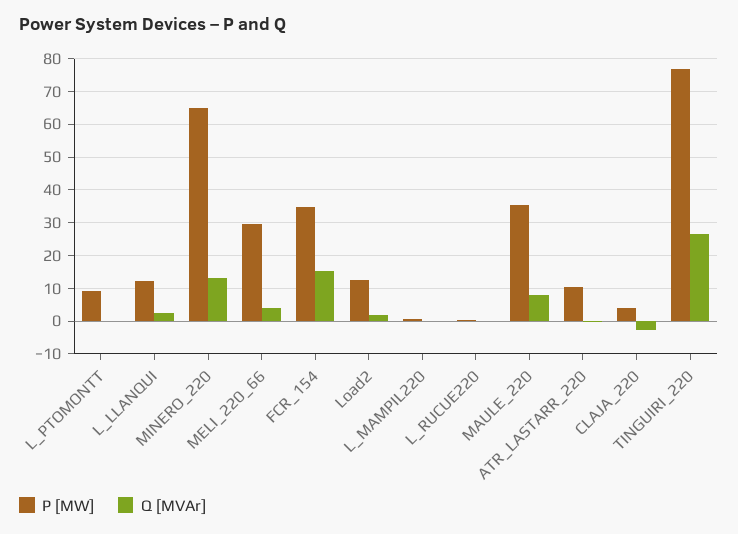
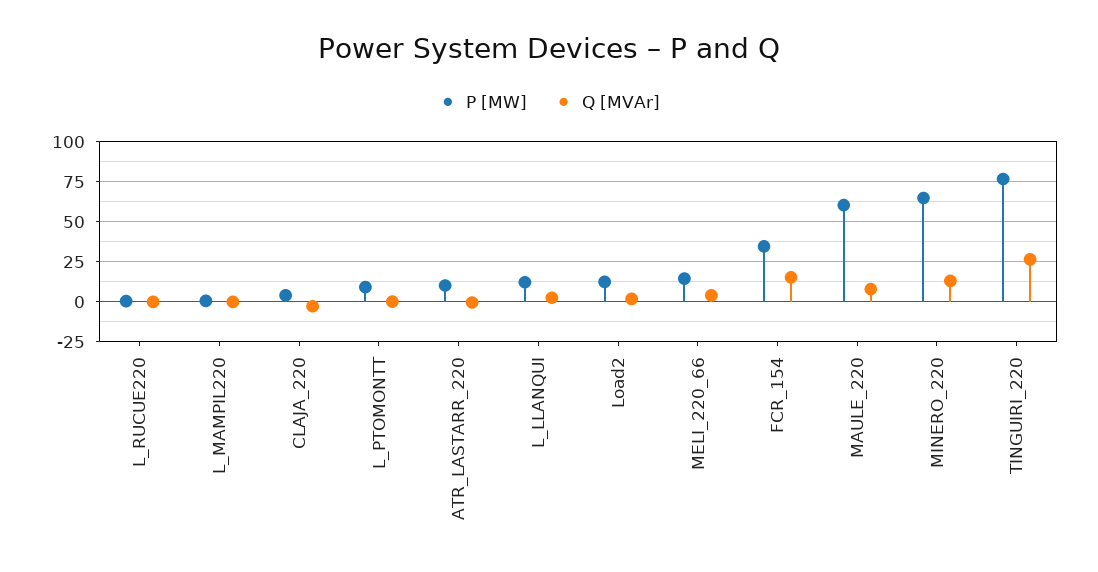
P [MW], MELI_220_66: 30 -> 15
P [MW], MAULE_220: 36 -> 60

